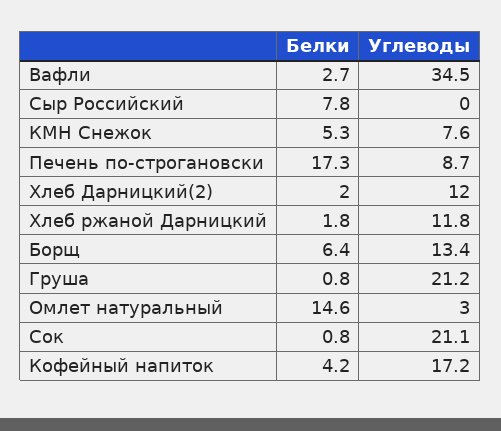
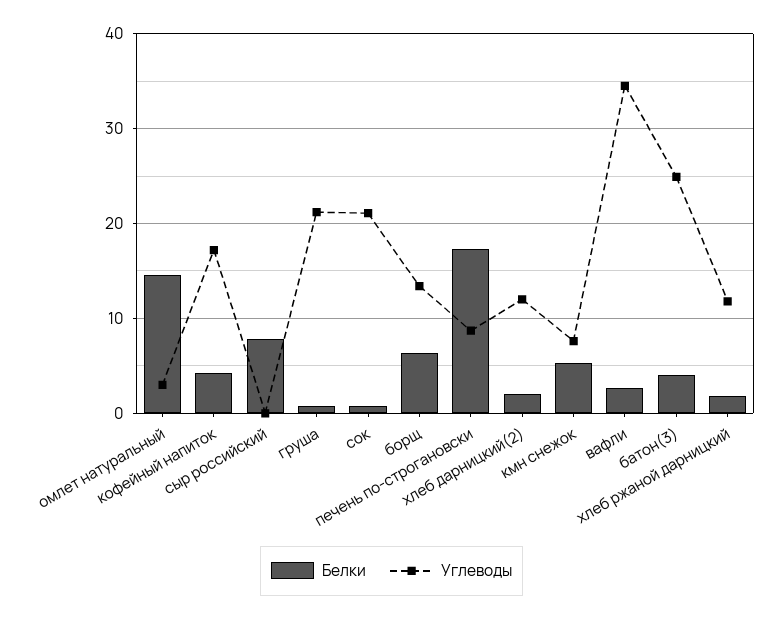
Белки, батон(3): none -> 4
Углеводы, батон(3): none -> 25

